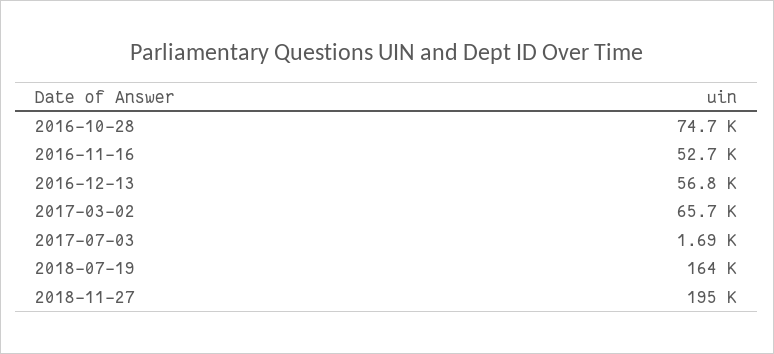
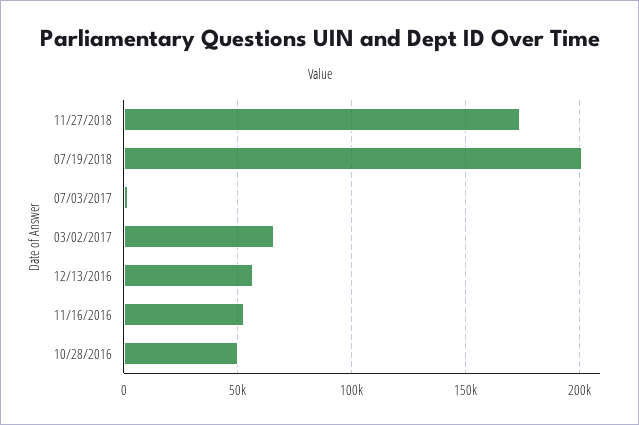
2016-10-28: 74700 -> 50000
2018-07-19: 164000 -> 200000
2018-11-27: 195000 -> 175000

